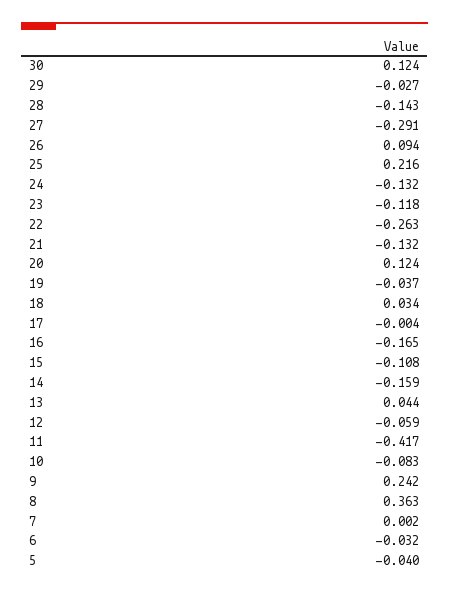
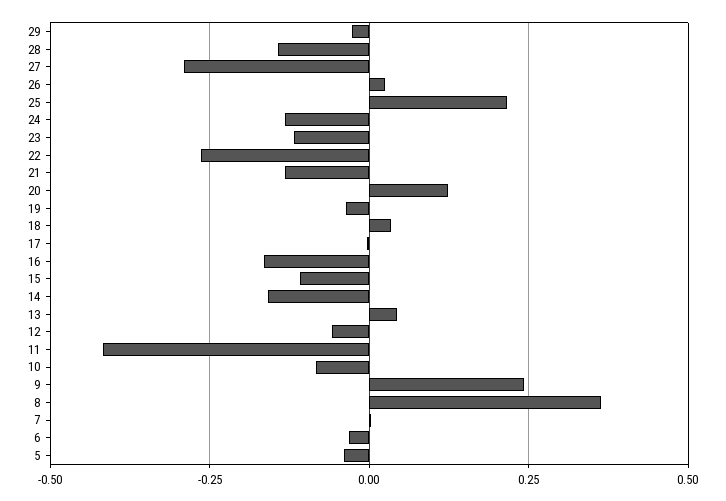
30: 0.124 -> none
26: 0.094 -> 0.025

